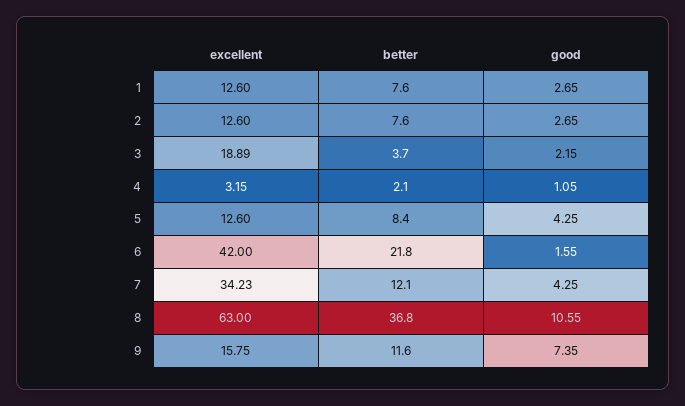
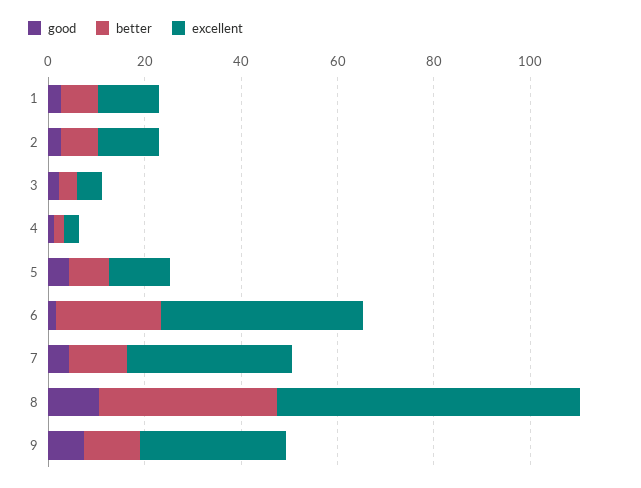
excellent, 3: 18.89 -> 5
excellent, 9: 15.75 -> 30

